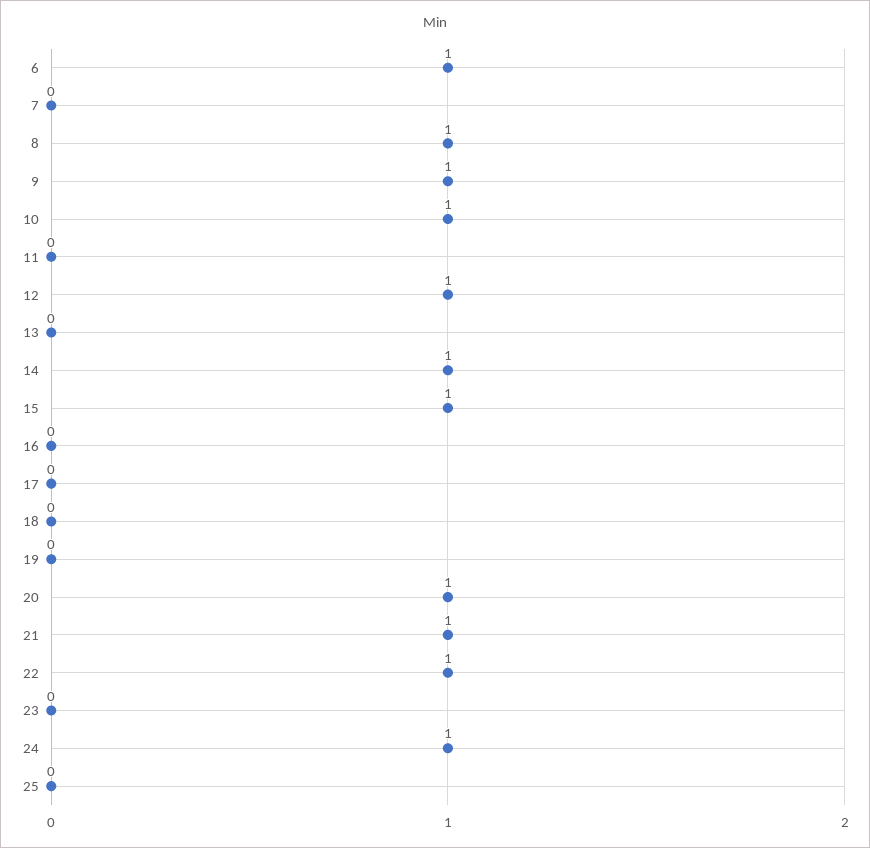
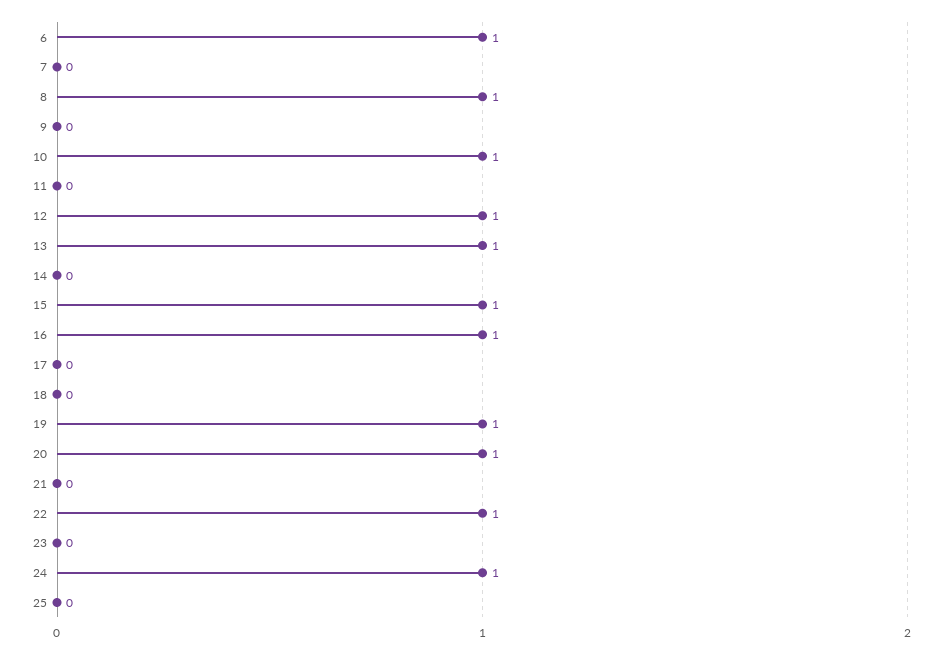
9: 1 -> 0
13: 0 -> 1
14: 1 -> 0
16: 0 -> 1
19: 0 -> 1
21: 1 -> 0

